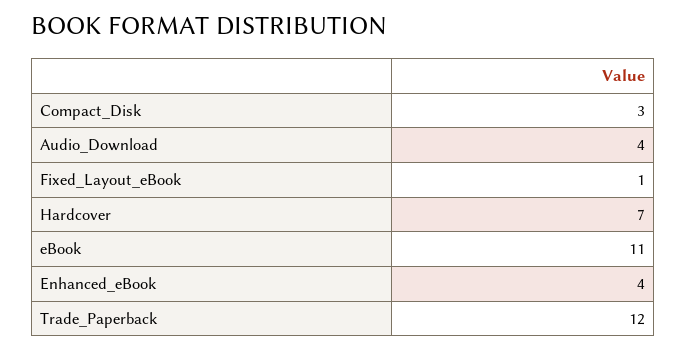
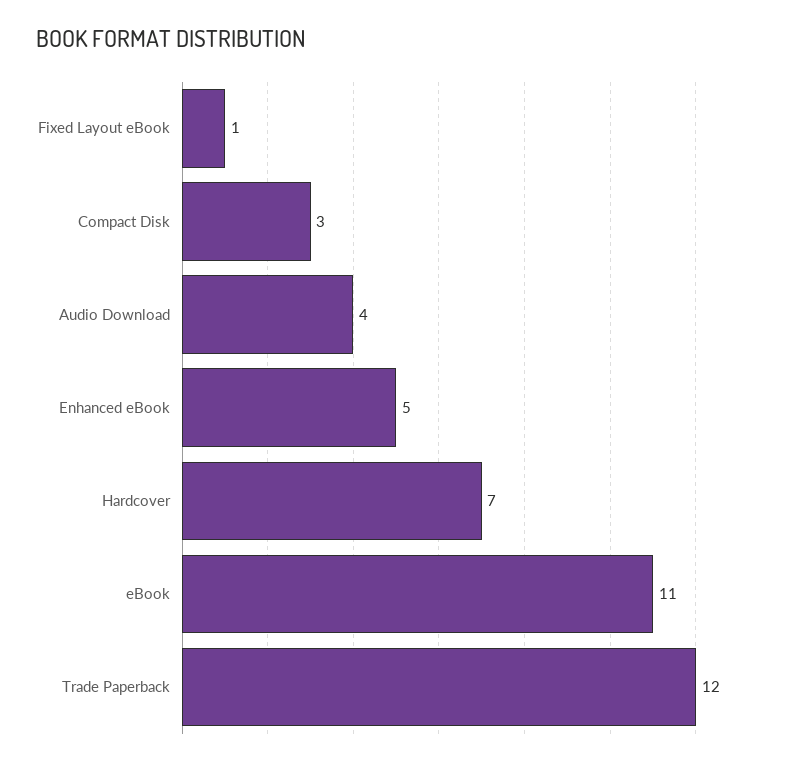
Enhanced_eBook: 4 -> 5

